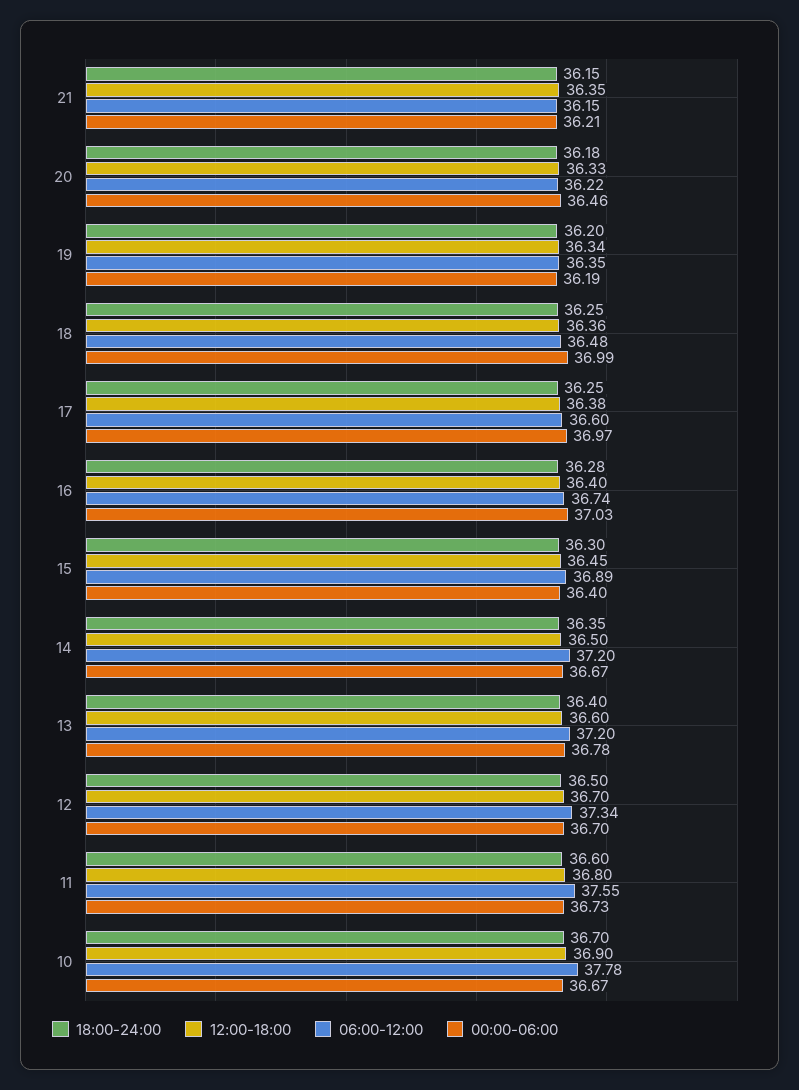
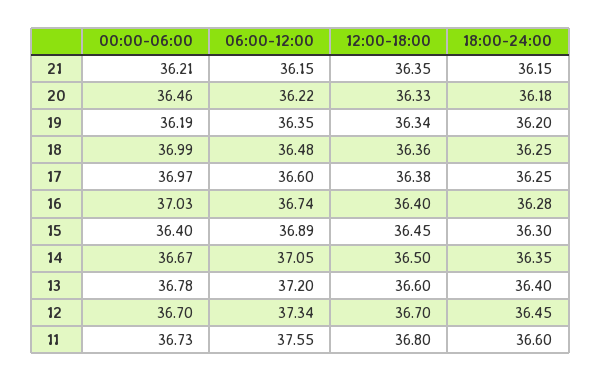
06:00-12:00, 14: 37.2 -> 37.05
18:00-24:00, 12: 36.5 -> 36.45
18:00-24:00, 10: 36.7 -> none
12:00-18:00, 10: 36.9 -> none
06:00-12:00, 10: 37.78 -> none
00:00-06:00, 10: 36.67 -> none

